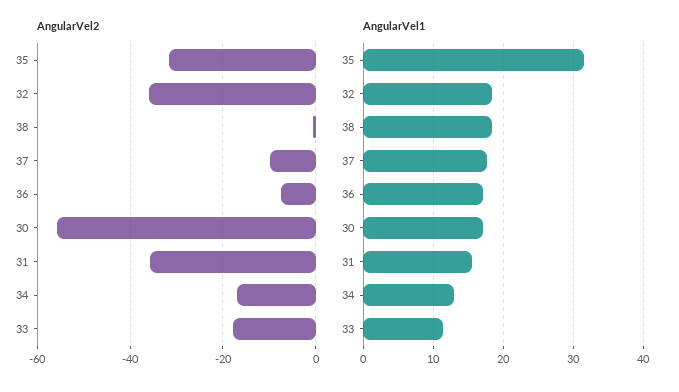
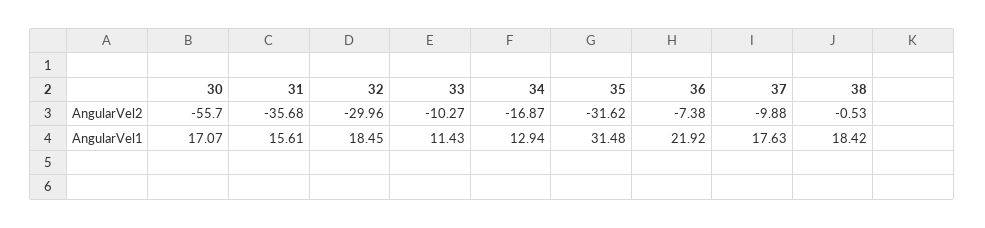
AngularVel2, 32: -36 -> -29.96
AngularVel2, 33: -18 -> -10.27
AngularVel1, 36: 17 -> 21.92

